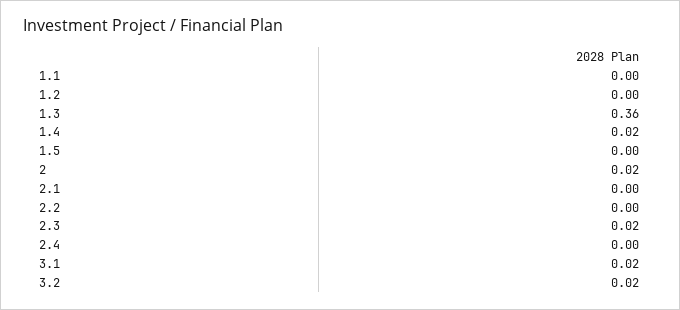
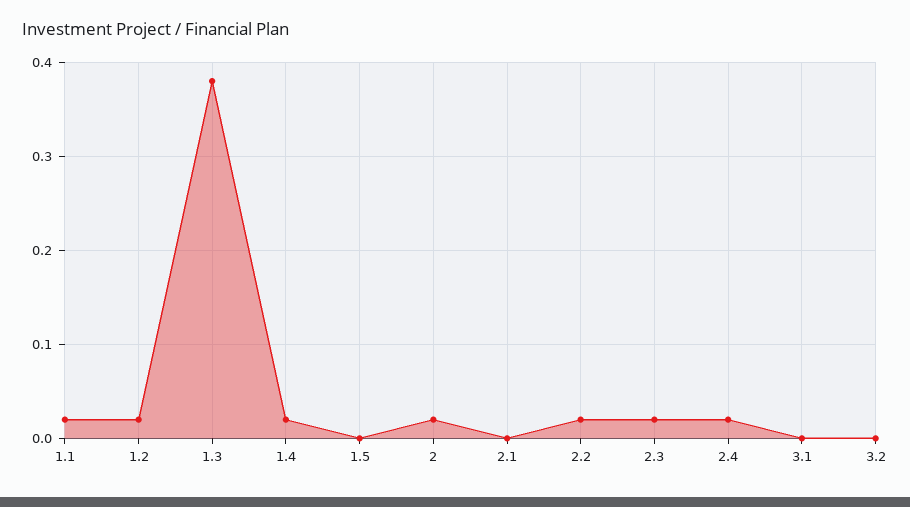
1.1: 0 -> 0.02
1.2: 0 -> 0.02
1.3: 0.36 -> 0.38
2.2: 0 -> 0.02
2.4: 0 -> 0.02
3.1: 0.02 -> 0
3.2: 0.02 -> 0

